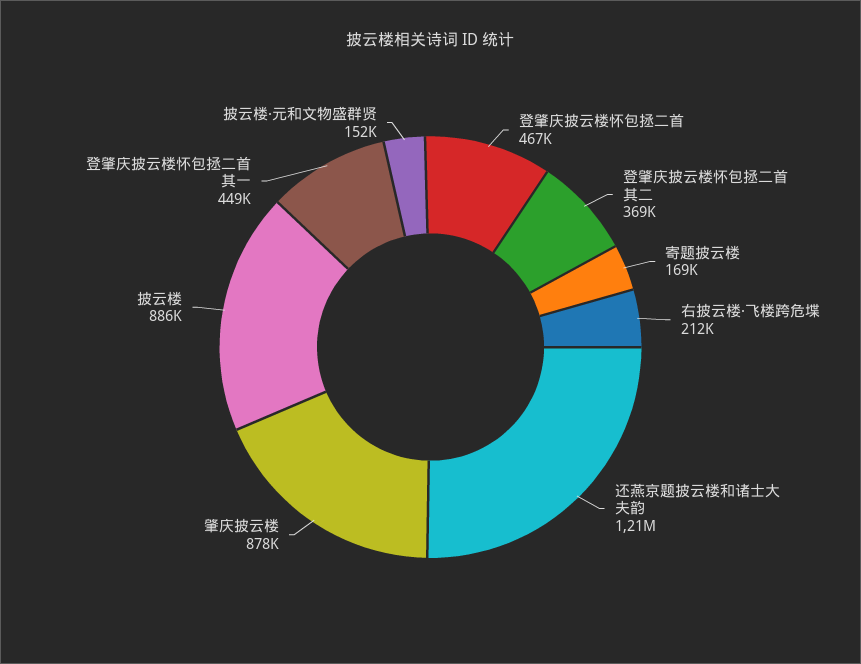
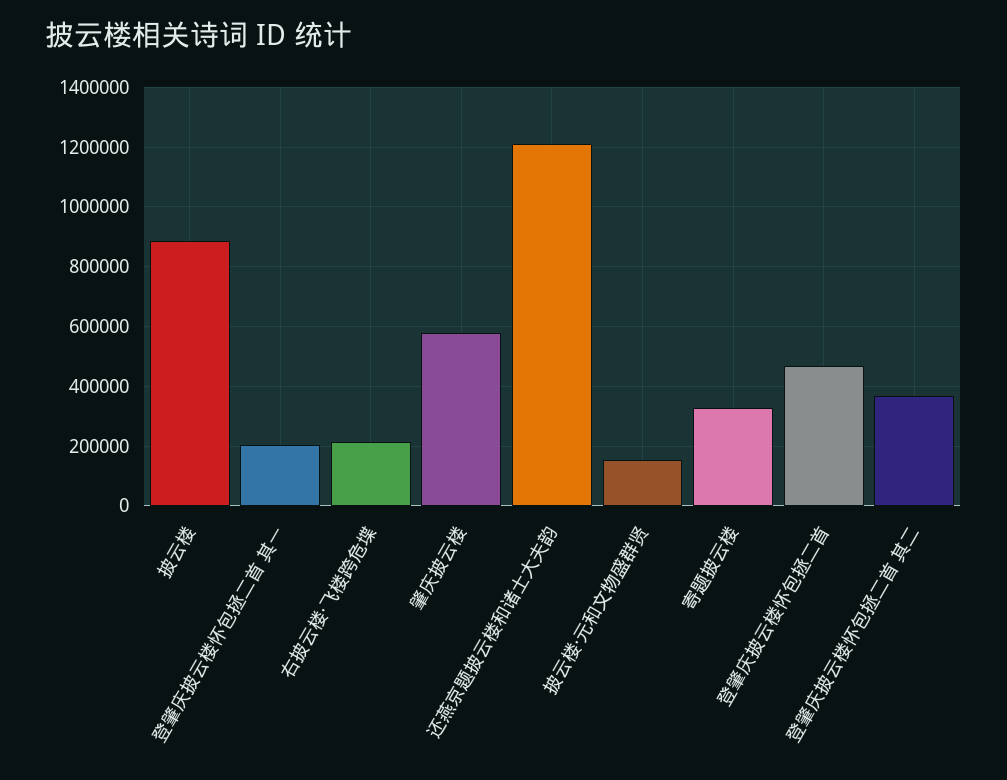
寄题披云楼: 169000 -> 325000
肇庆披云楼: 878000 -> 575000
登肇庆披云楼怀包拯二首 其一: 449000 -> 200000

